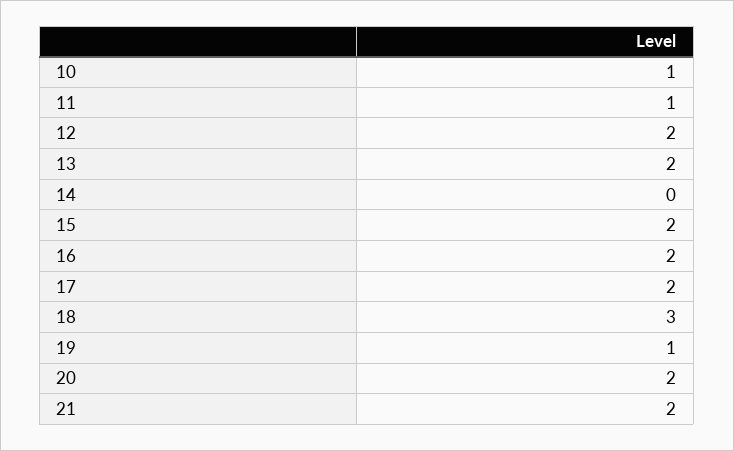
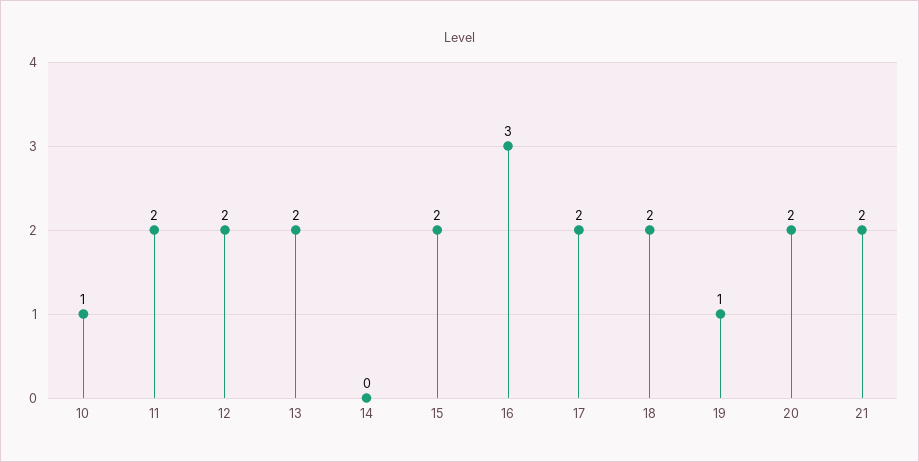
11: 1 -> 2
16: 2 -> 3
18: 3 -> 2

